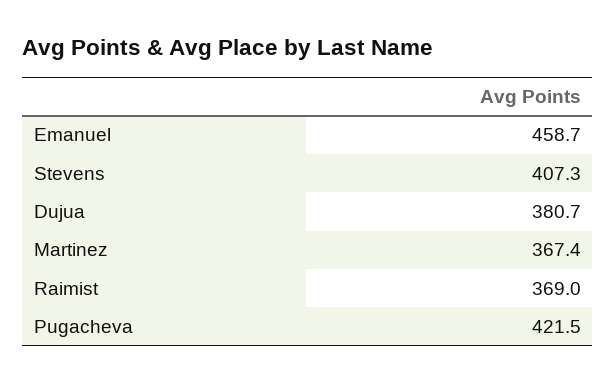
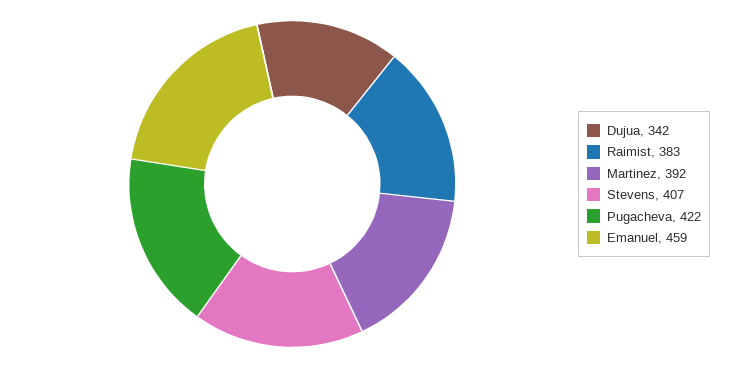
Dujua: 380.7 -> 342
Martinez: 367.4 -> 392
Raimist: 369 -> 383

